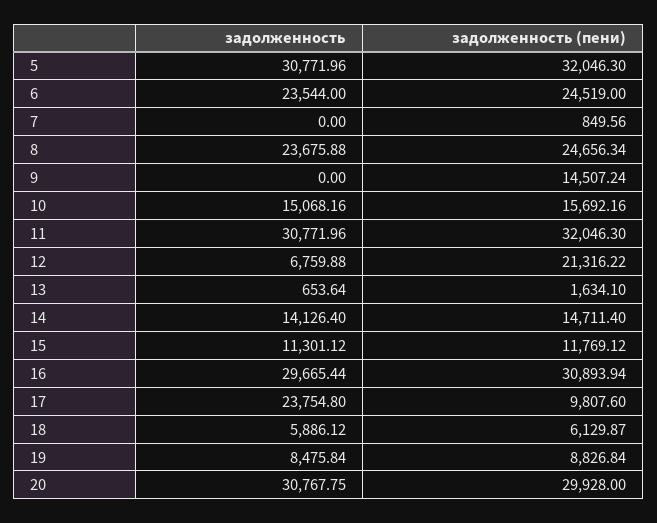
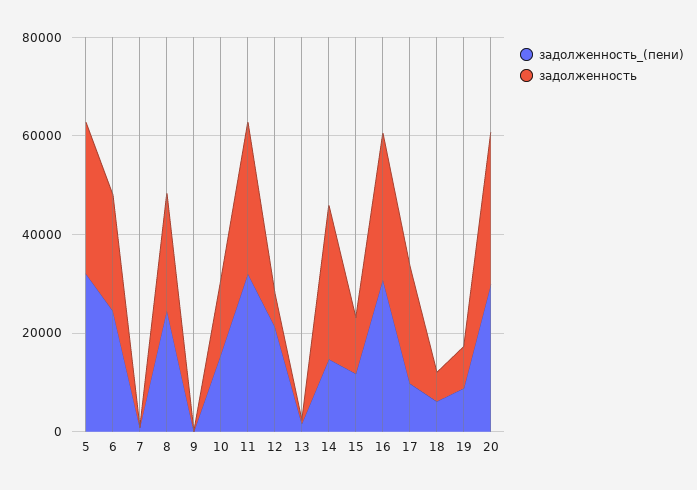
задолженность (пени), 9: 14507.24 -> 0
задолженность, 14: 14126.4 -> 30000

